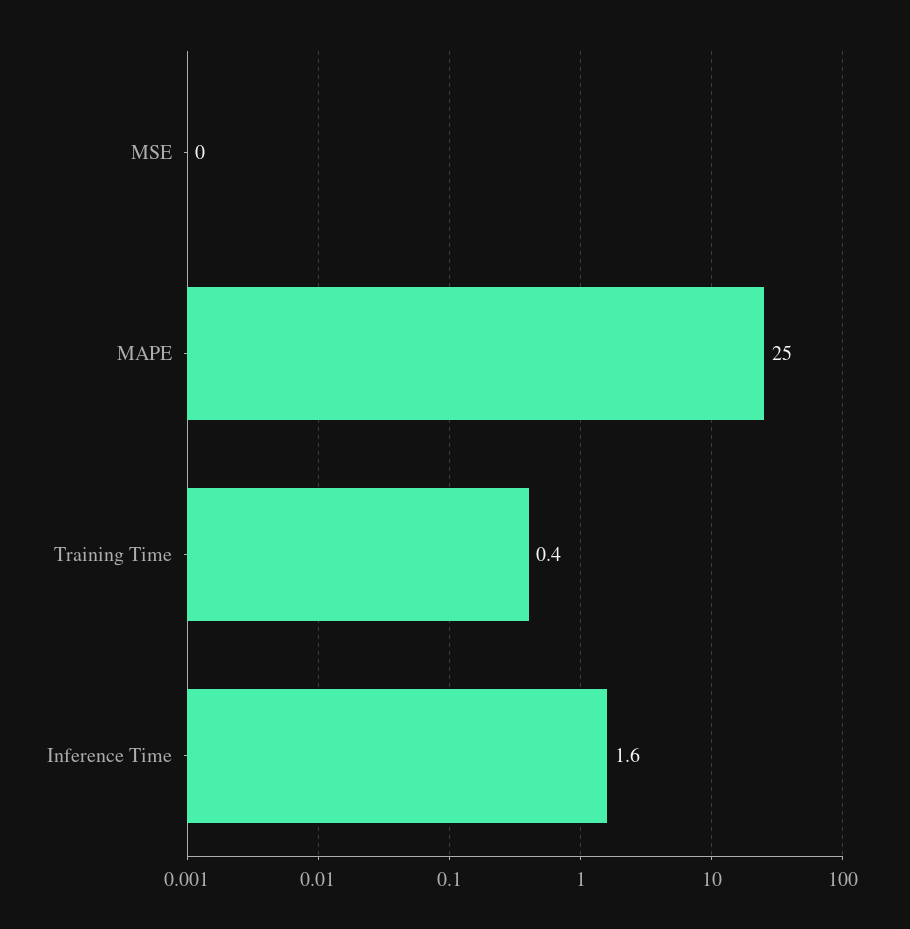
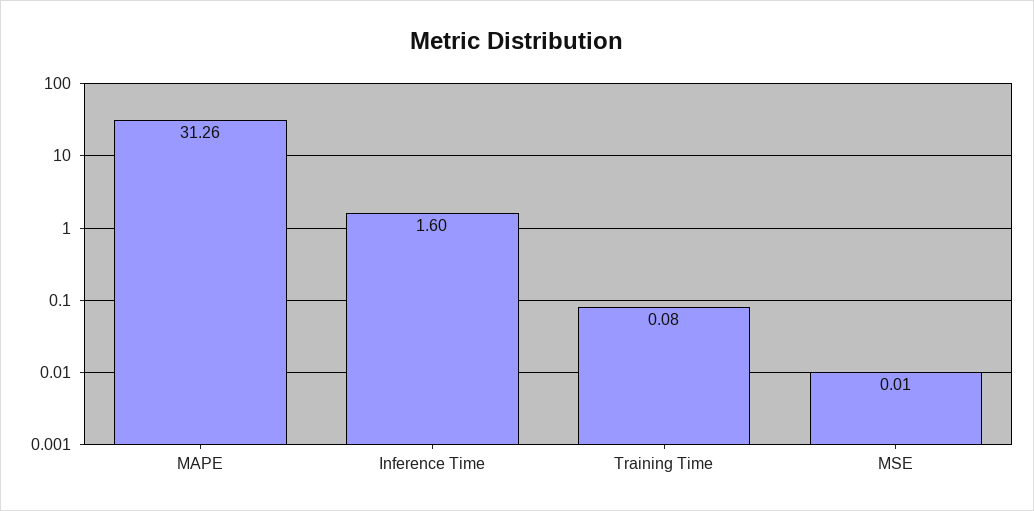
MAPE: 25 -> 31.26
Training Time: 0.4 -> 0.08

